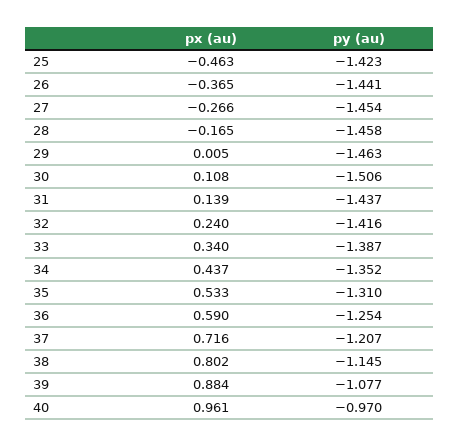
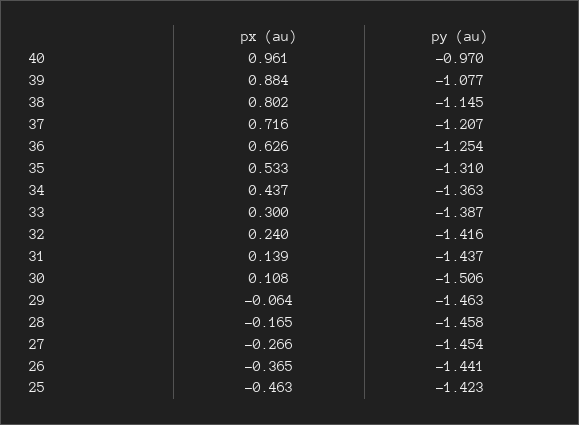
px (au), 29: 0.005 -> -0.064
px (au), 33: 0.34 -> 0.3
py (au), 34: -1.352 -> -1.363
px (au), 36: 0.59 -> 0.626

